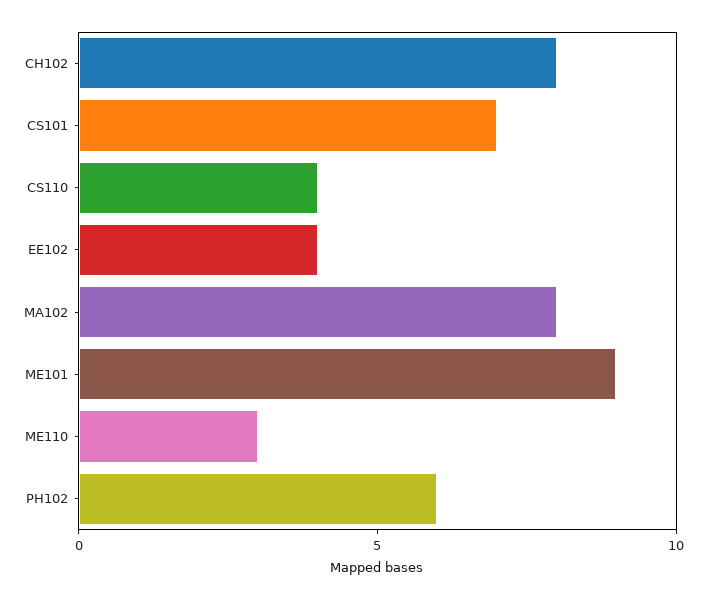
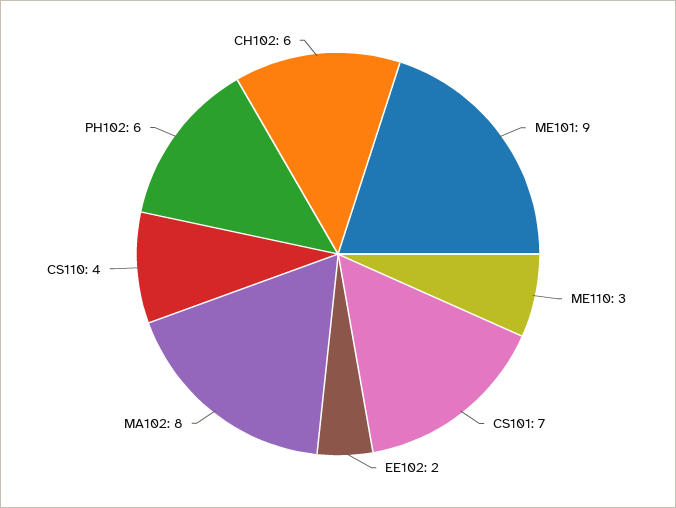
CH102: 8 -> 6
EE102: 4 -> 2

